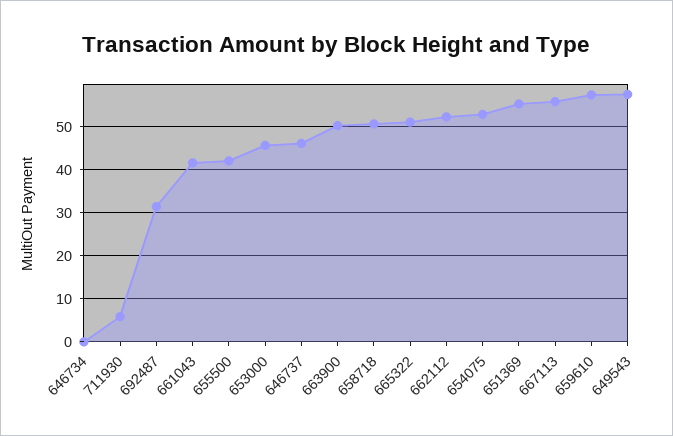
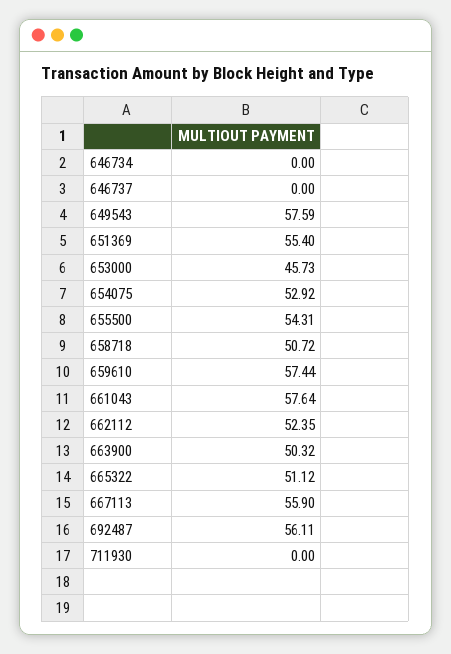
711930: 6 -> 0
692487: 32 -> 56.11
661043: 42 -> 57.64
655500: 42 -> 54.31
646737: 46 -> 0

